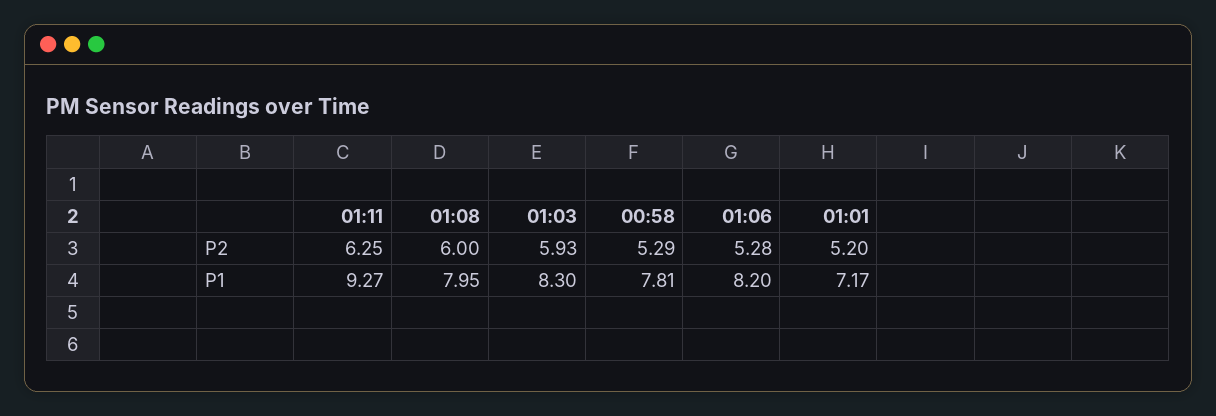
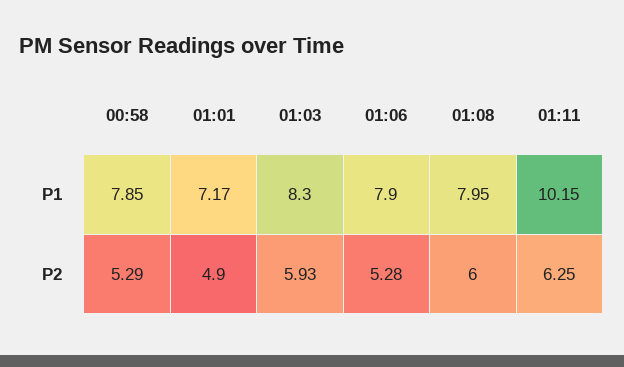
01:01, P2: 5.2 -> 4.9
01:11, P1: 9.27 -> 10.15
00:58, P1: 7.81 -> 7.85
01:06, P1: 8.2 -> 7.9

